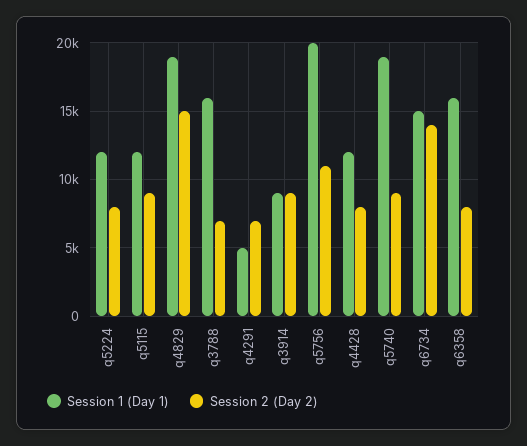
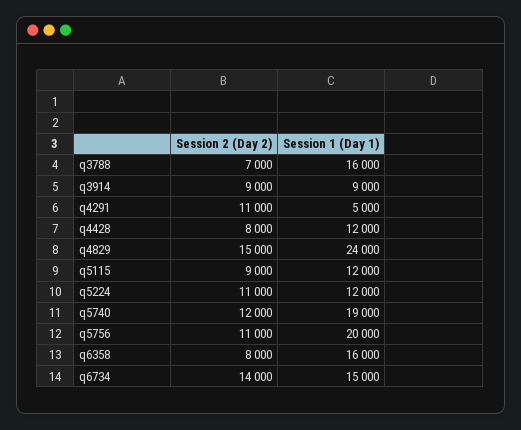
Session 2 (Day 2), q5224: 8000 -> 11000
Session 1 (Day 1), q4829: 19000 -> 24000
Session 2 (Day 2), q4291: 7000 -> 11000
Session 2 (Day 2), q5740: 9000 -> 12000

